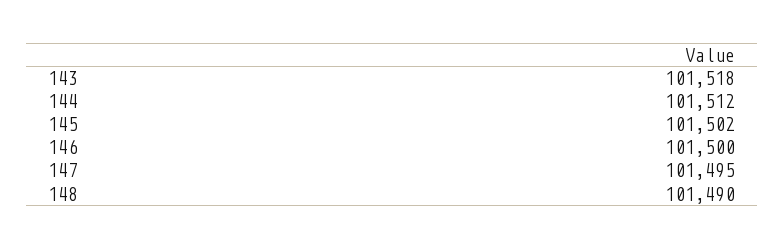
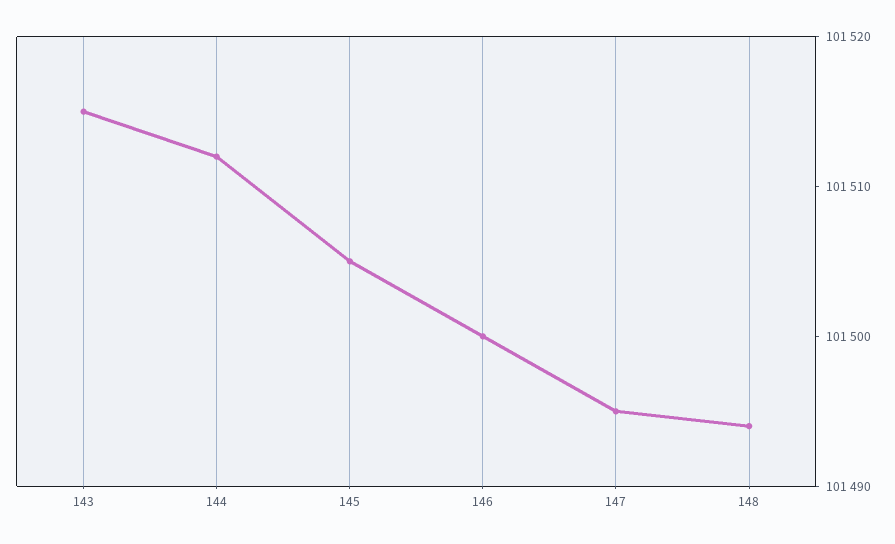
143: 101518 -> 101515
145: 101502 -> 101505
148: 101490 -> 101494

